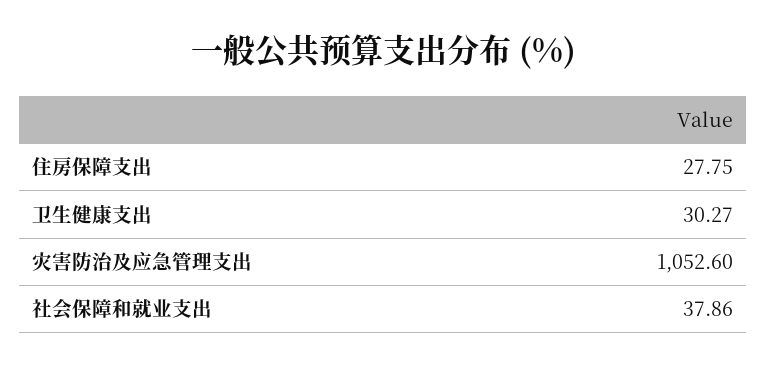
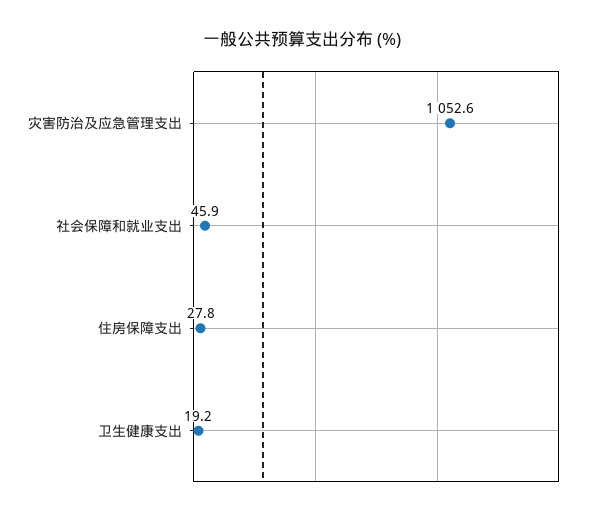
卫生健康支出: 30.27 -> 19.2
社会保障和就业支出: 37.86 -> 45.9

